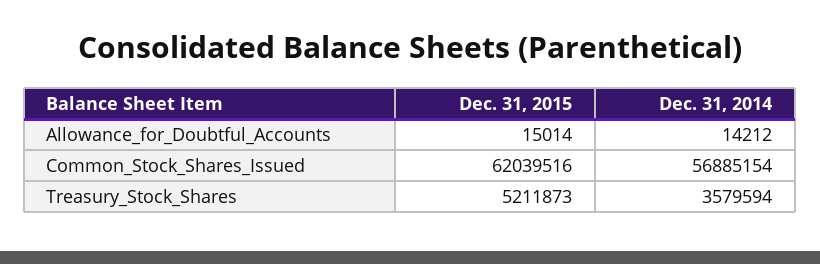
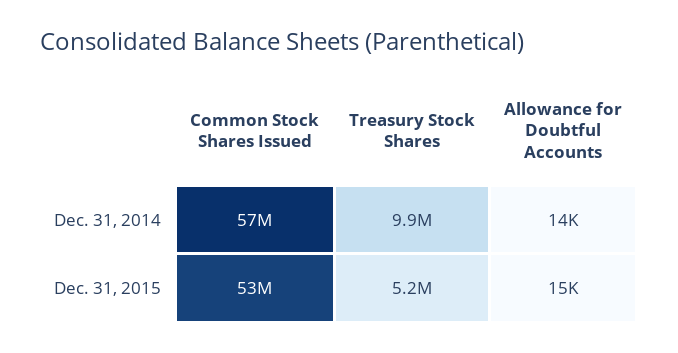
Dec. 31, 2015, Common_Stock_Shares_Issued: 62039516 -> 53000000
Dec. 31, 2014, Treasury_Stock_Shares: 3579594 -> 9900000

